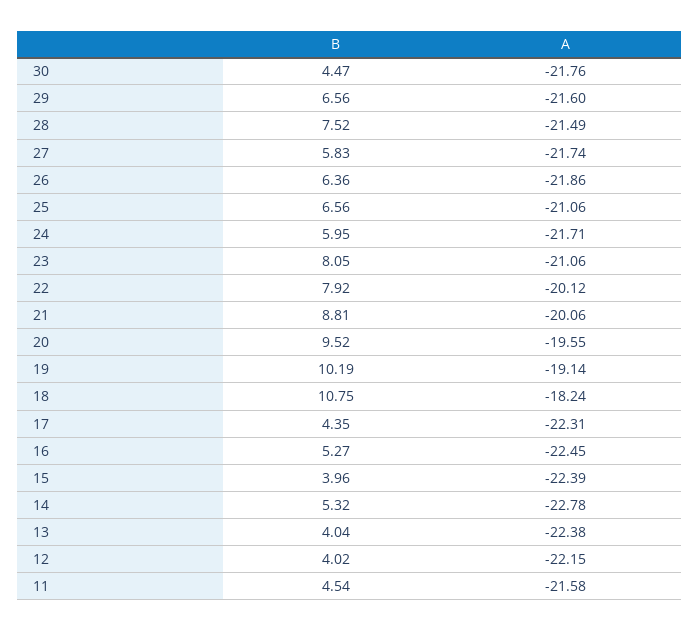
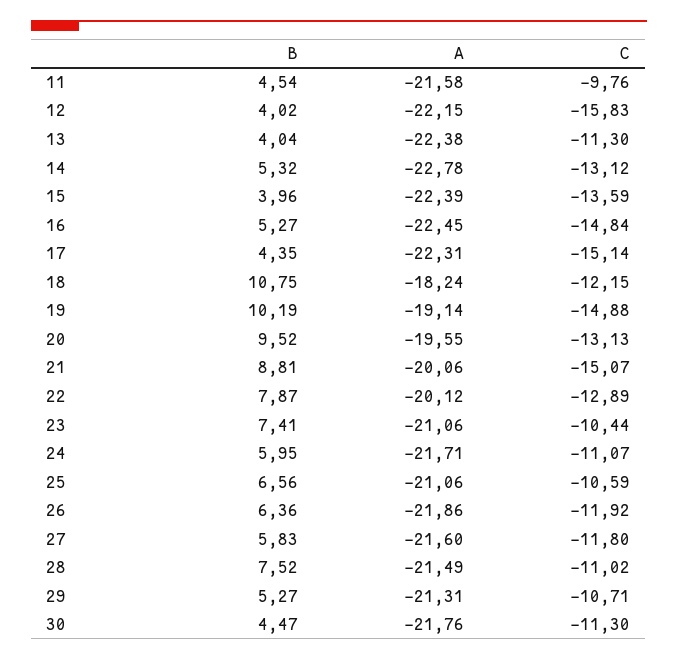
B, 29: 6.56 -> 5.27
A, 29: -21.6 -> -21.31
A, 27: -21.74 -> -21.6
B, 23: 8.05 -> 7.41
B, 22: 7.92 -> 7.87
C, 11: none -> -9.76
C, 12: none -> -15.83
C, 13: none -> -11.3
C, 14: none -> -13.12
C, 15: none -> -13.59
C, 16: none -> -14.84
C, 17: none -> -15.14
C, 18: none -> -12.15
C, 19: none -> -14.88
C, 20: none -> -13.13
C, 21: none -> -15.07
C, 22: none -> -12.89
C, 23: none -> -10.44
C, 24: none -> -11.07
C, 25: none -> -10.59
C, 26: none -> -11.92
C, 27: none -> -11.8
C, 28: none -> -11.02
C, 29: none -> -10.71
C, 30: none -> -11.3

